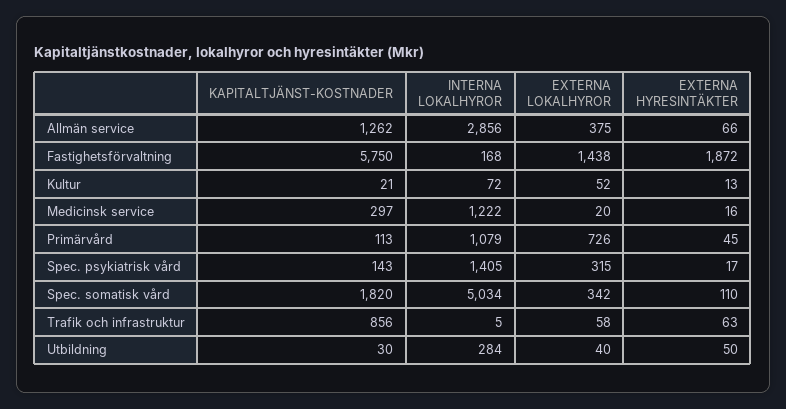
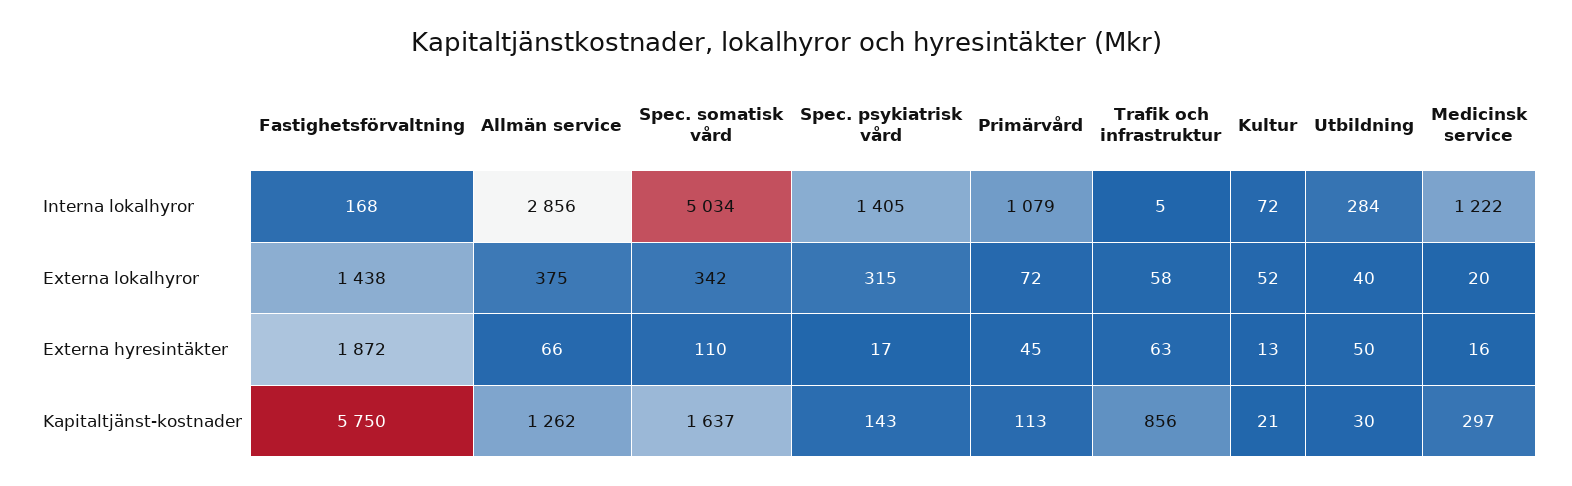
EXTERNA LOKALHYROR, Primärvård: 726 -> 72
KAPITALTJÄNST-KOSTNADER, Spec. somatisk vård: 1820 -> 1637

